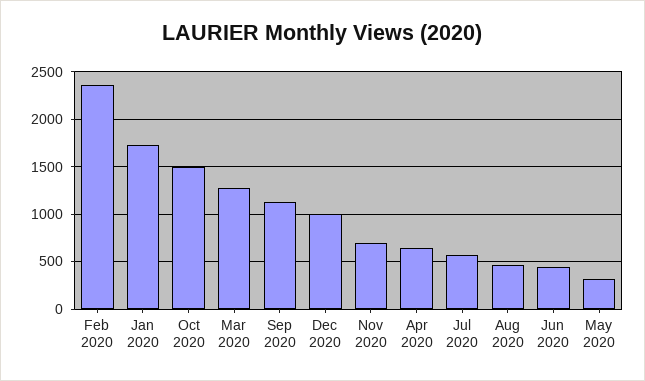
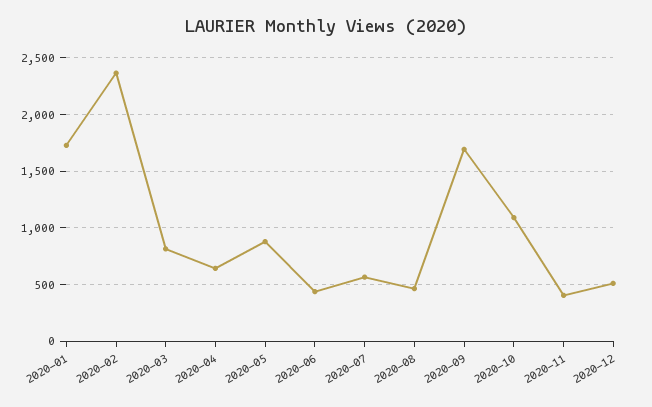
Oct 2020: 1500 -> 1100
Mar 2020: 1300 -> 800
Sep 2020: 1100 -> 1700
Dec 2020: 1000 -> 500
Nov 2020: 700 -> 400
May 2020: 300 -> 900

